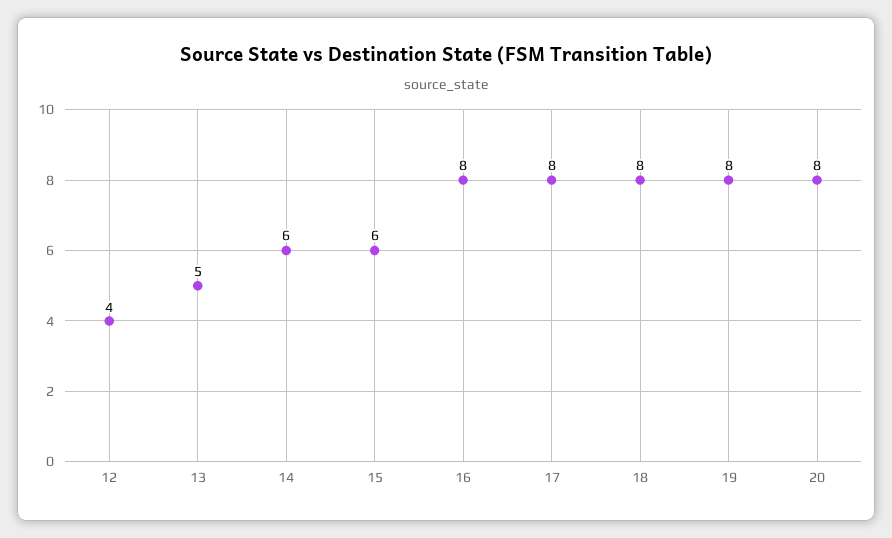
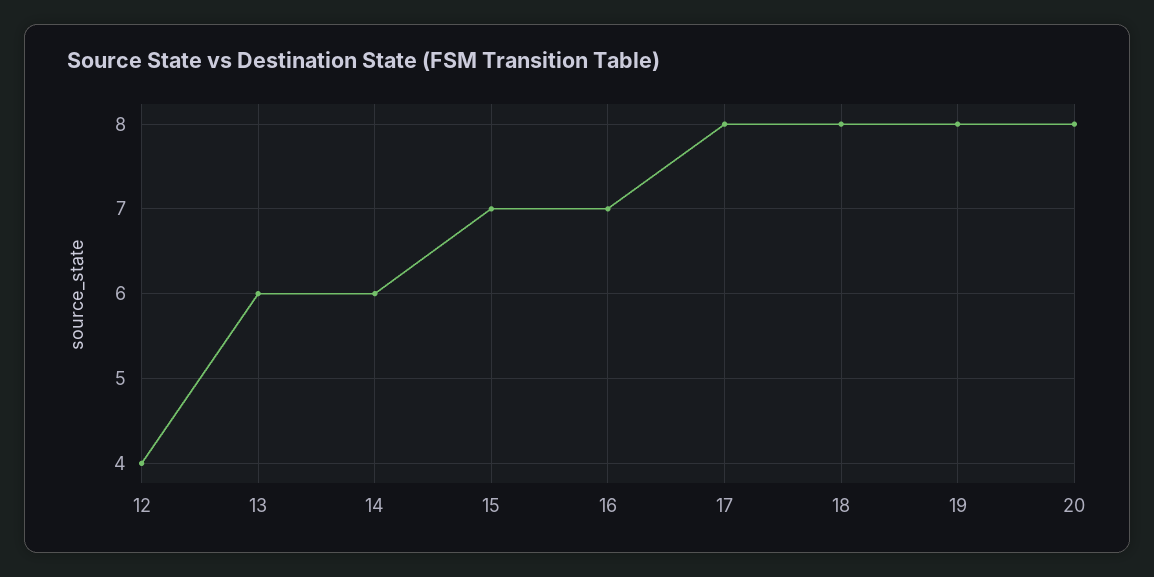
13: 5 -> 6
15: 6 -> 7
16: 8 -> 7

